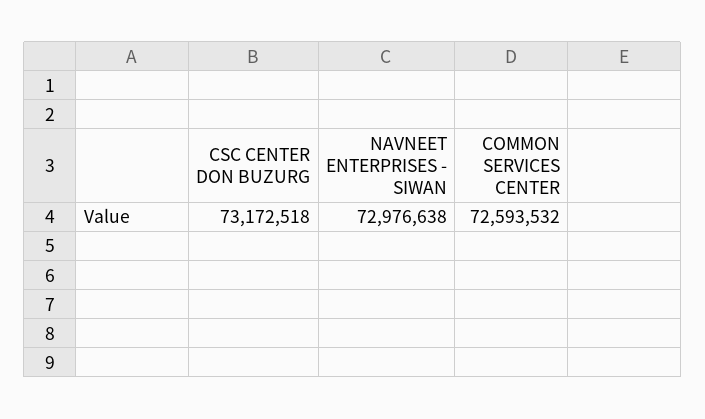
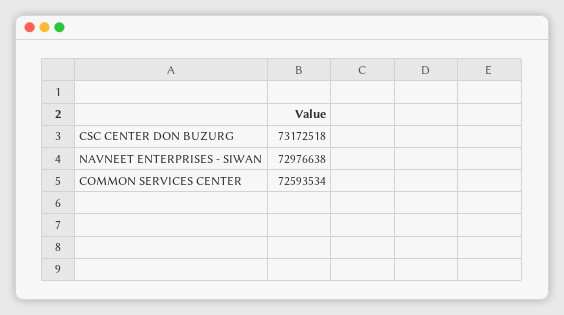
COMMON SERVICES CENTER: 72593532 -> 72593534

